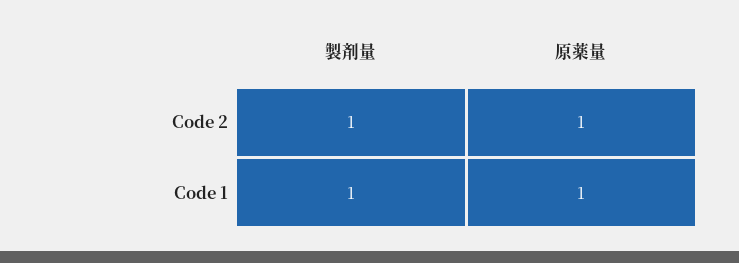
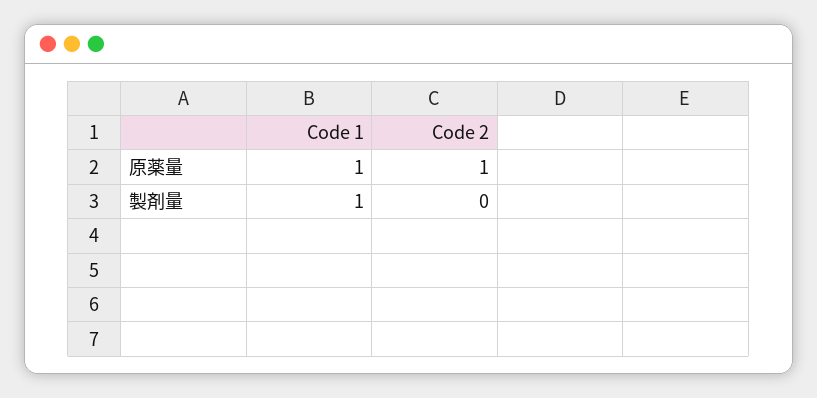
製剤量, Code 2: 1 -> 0

